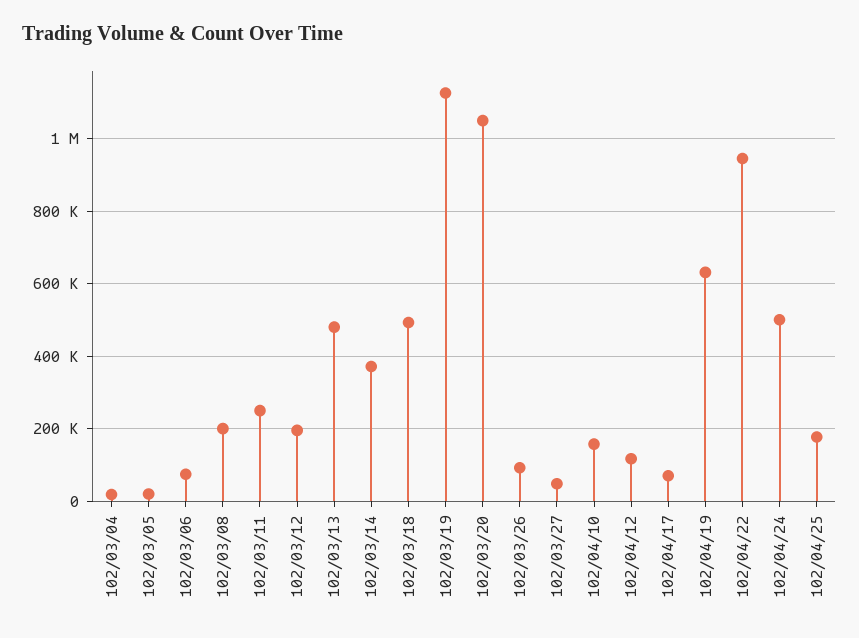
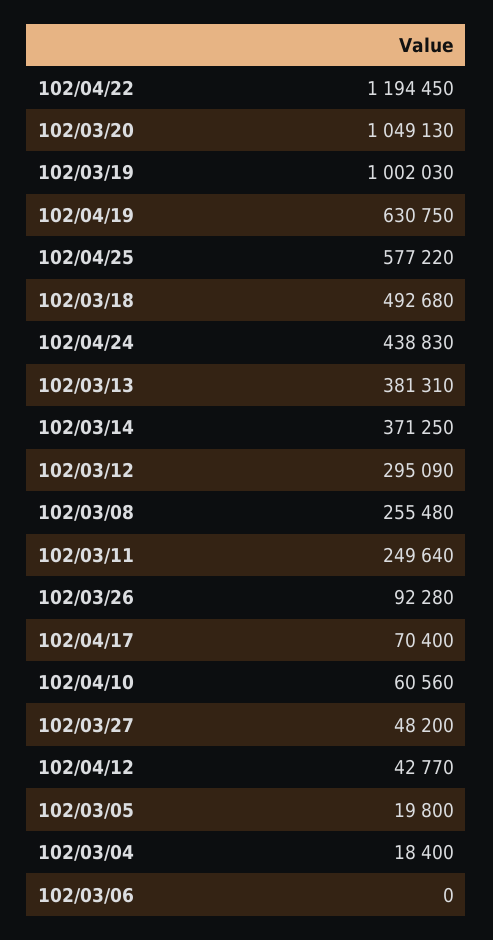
102/03/06: 80000 -> 0
102/03/08: 200000 -> 255480
102/03/12: 200000 -> 295090
102/03/13: 480000 -> 381310
102/03/19: 1120000 -> 1002030
102/04/10: 160000 -> 60560
102/04/12: 120000 -> 42770
102/04/22: 940000 -> 1194450
102/04/24: 500000 -> 438830
102/04/25: 180000 -> 577220

